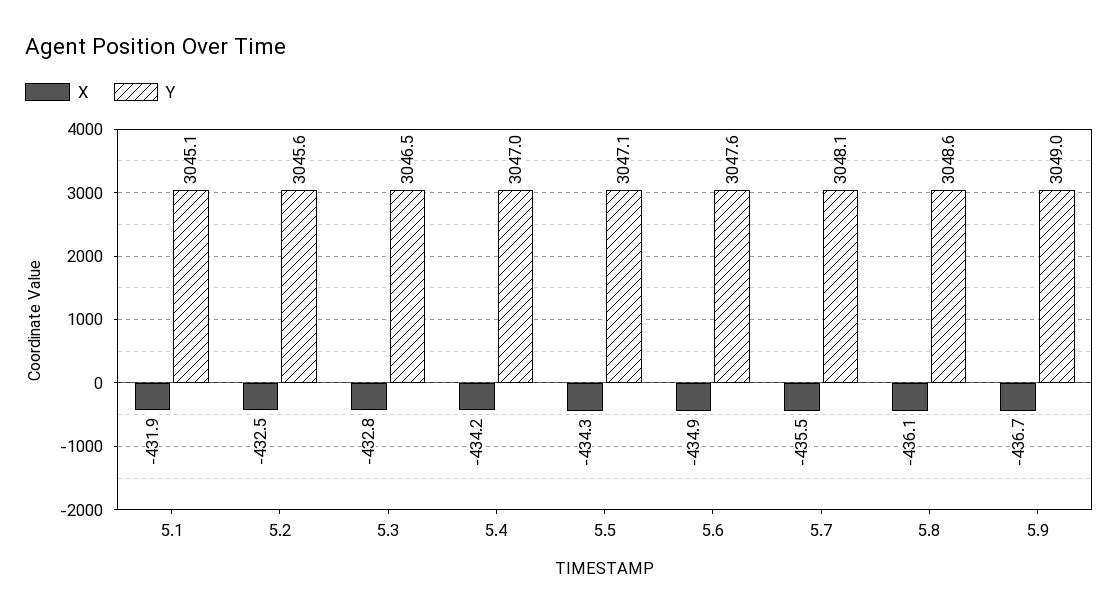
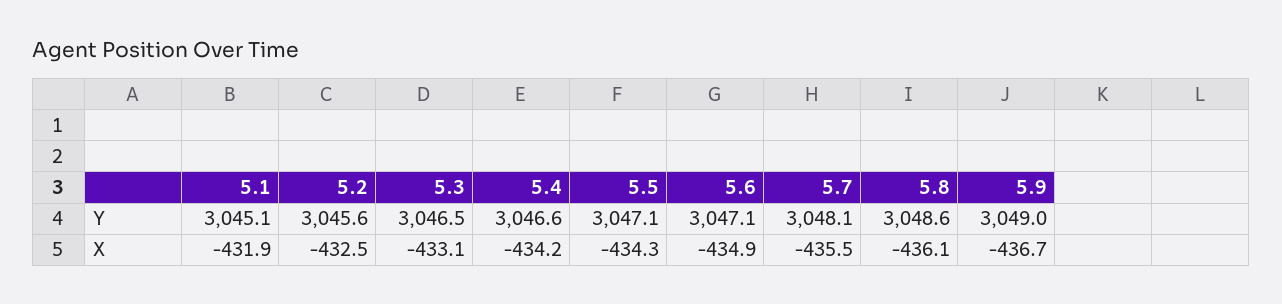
X, 5.3: -432.8 -> -433.1
Y, 5.4: 3047 -> 3046.6
Y, 5.6: 3047.6 -> 3047.1

